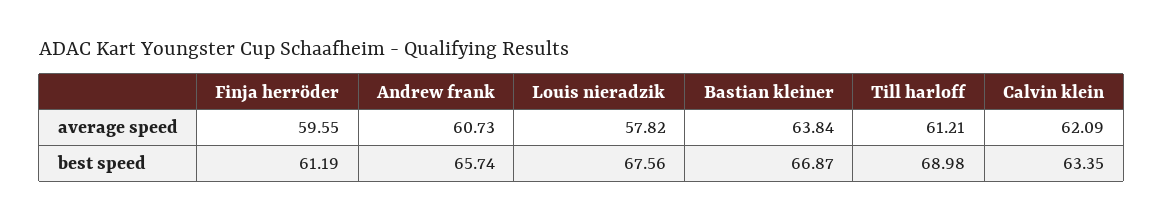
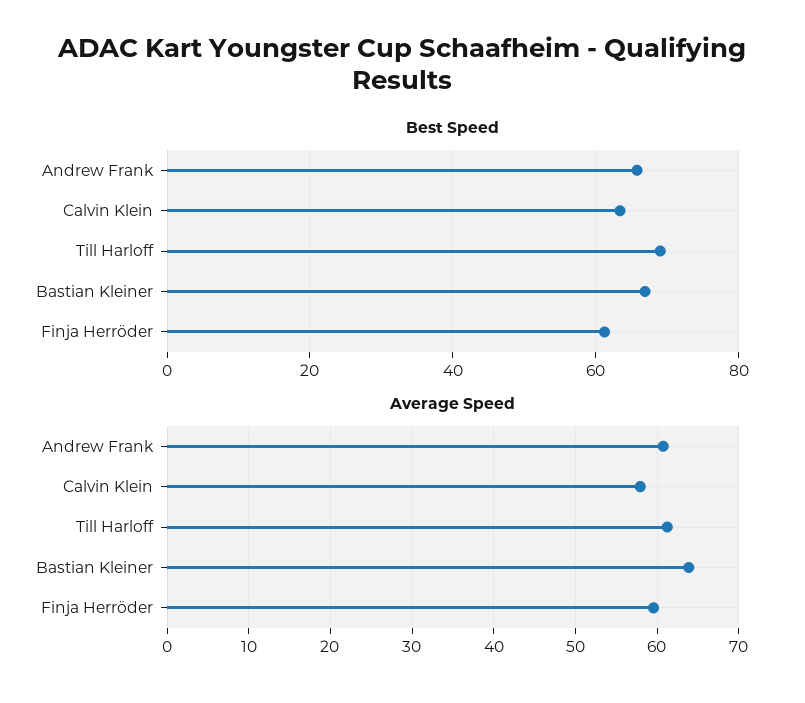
average speed, Louis nieradzik: 57.82 -> none
average speed, Calvin klein: 62.09 -> 58
best speed, Louis nieradzik: 67.56 -> none

